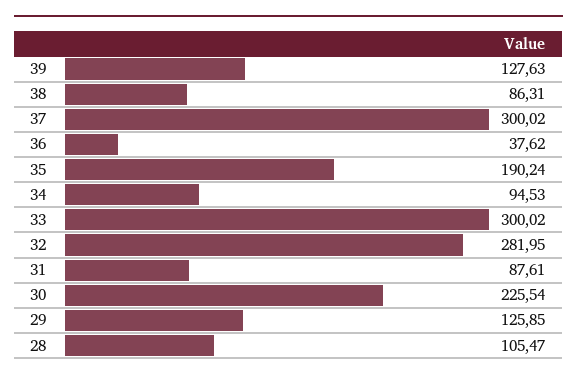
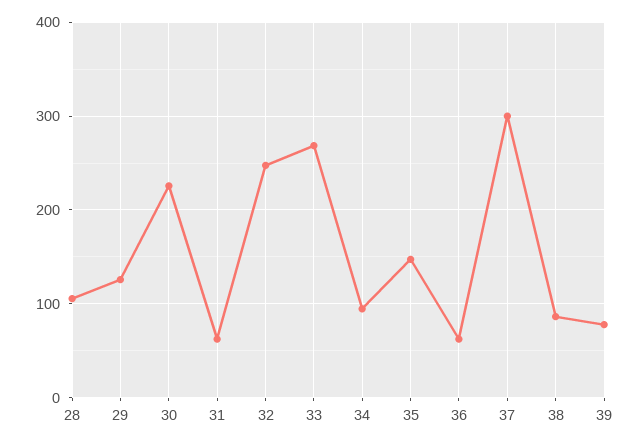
39: 127.63 -> 80
36: 37.62 -> 60
35: 190.24 -> 150
33: 300.02 -> 270
32: 281.95 -> 250
31: 87.61 -> 60

